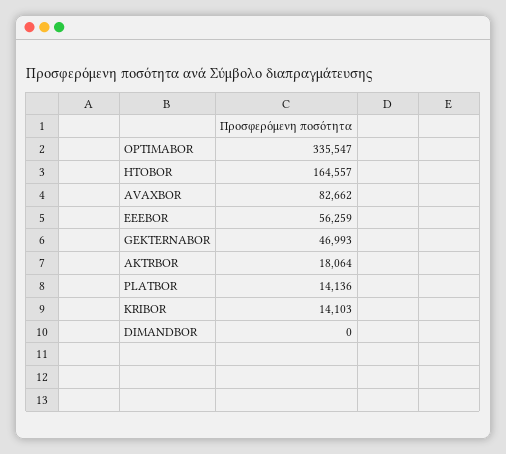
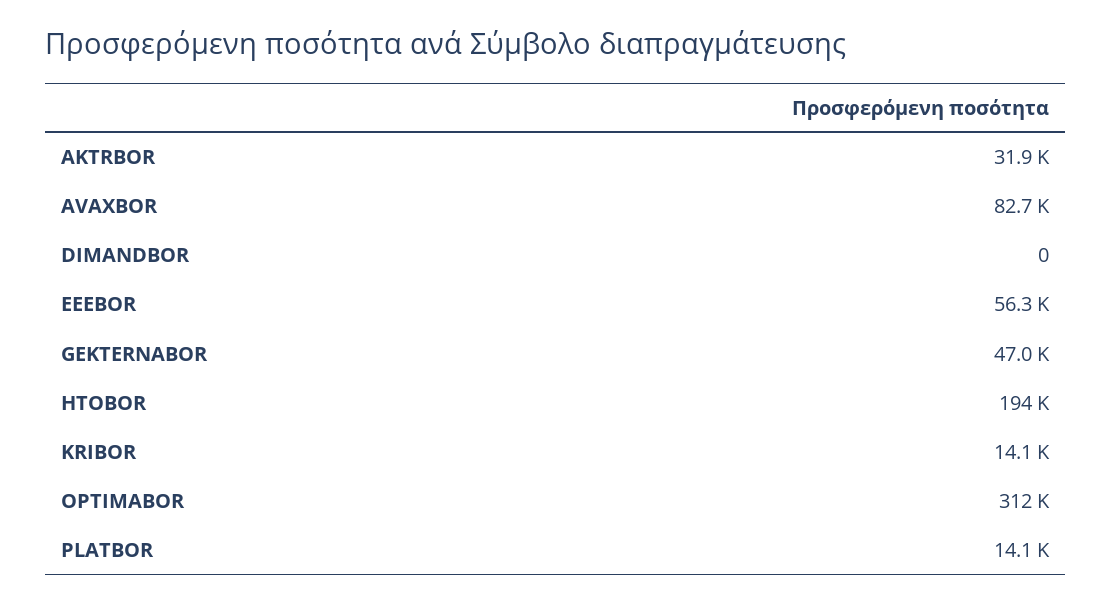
OPTIMABOR: 335547 -> 312000
HTOBOR: 164557 -> 194000
AKTRBOR: 18064 -> 31900

